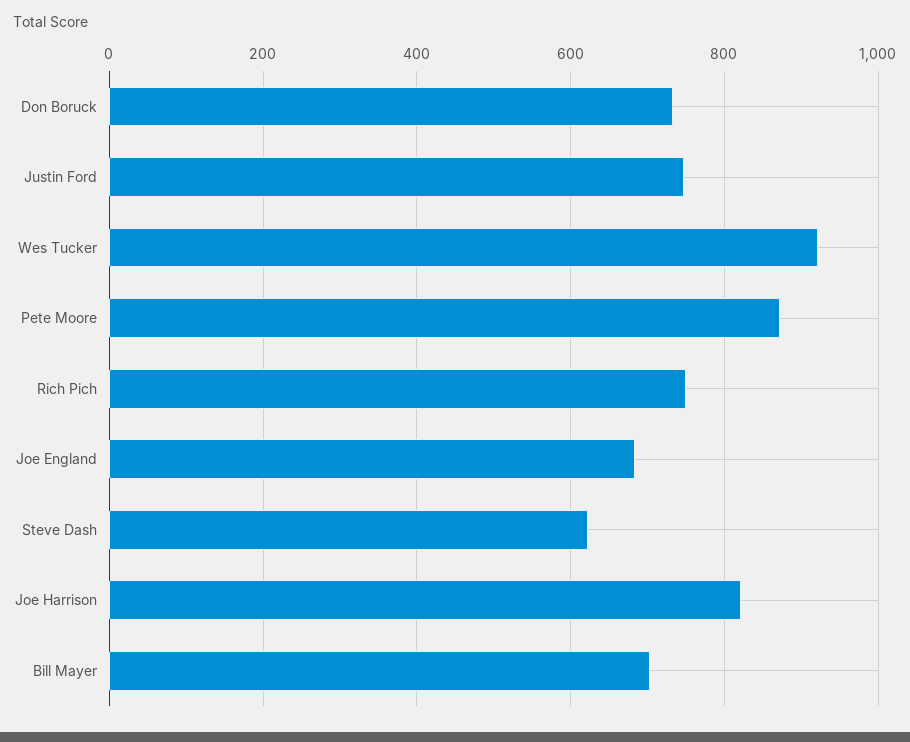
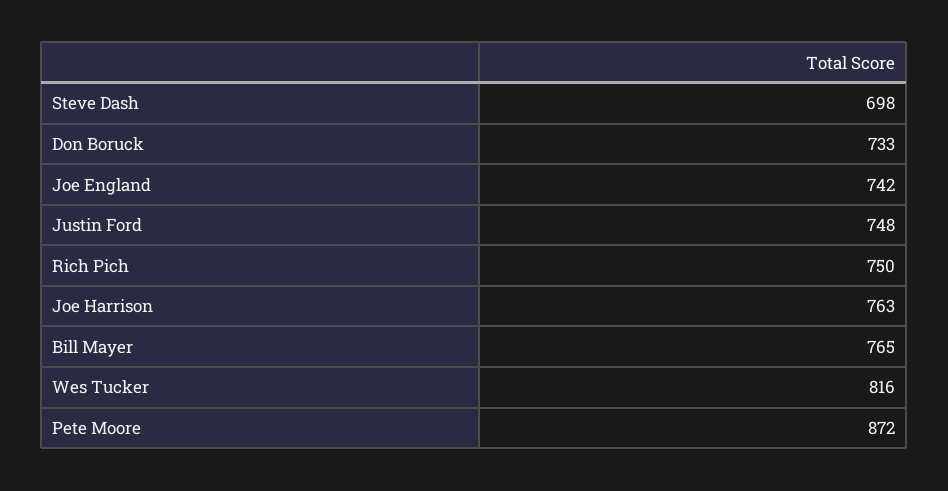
Wes Tucker: 920 -> 816
Joe England: 680 -> 742
Steve Dash: 620 -> 698
Joe Harrison: 820 -> 763
Bill Mayer: 700 -> 765

